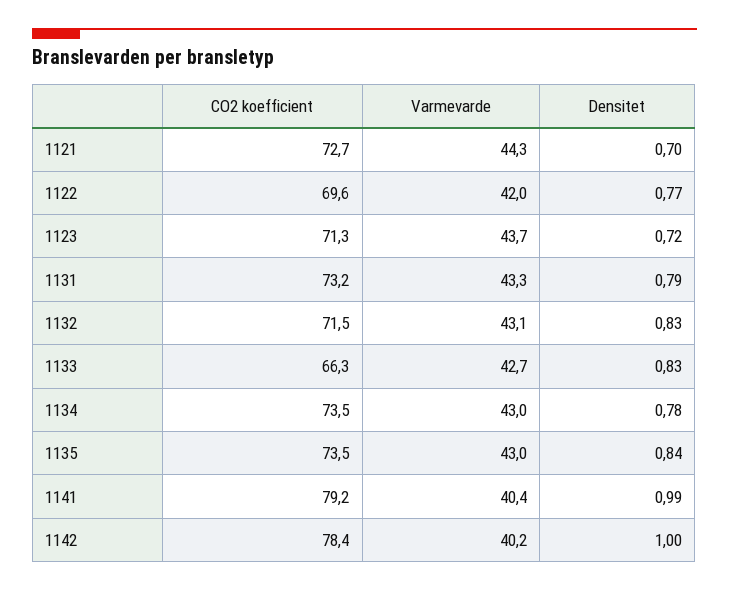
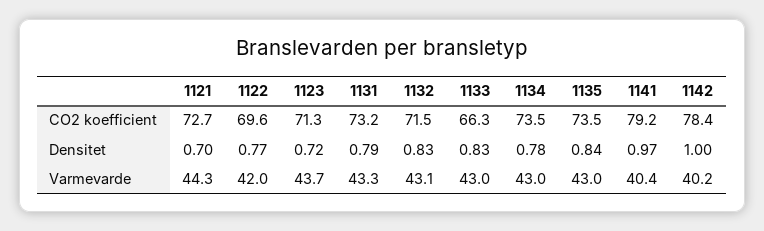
Varmevarde, 1133: 42.7 -> 43
Densitet, 1141: 0.99 -> 0.97

